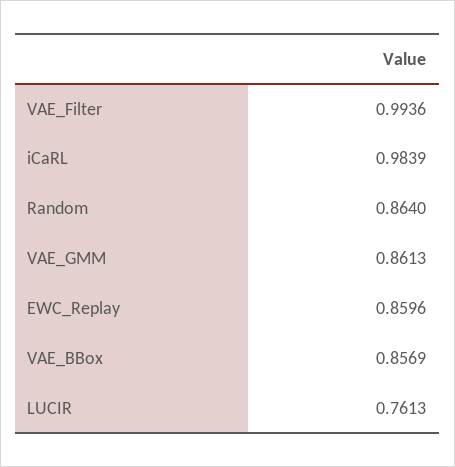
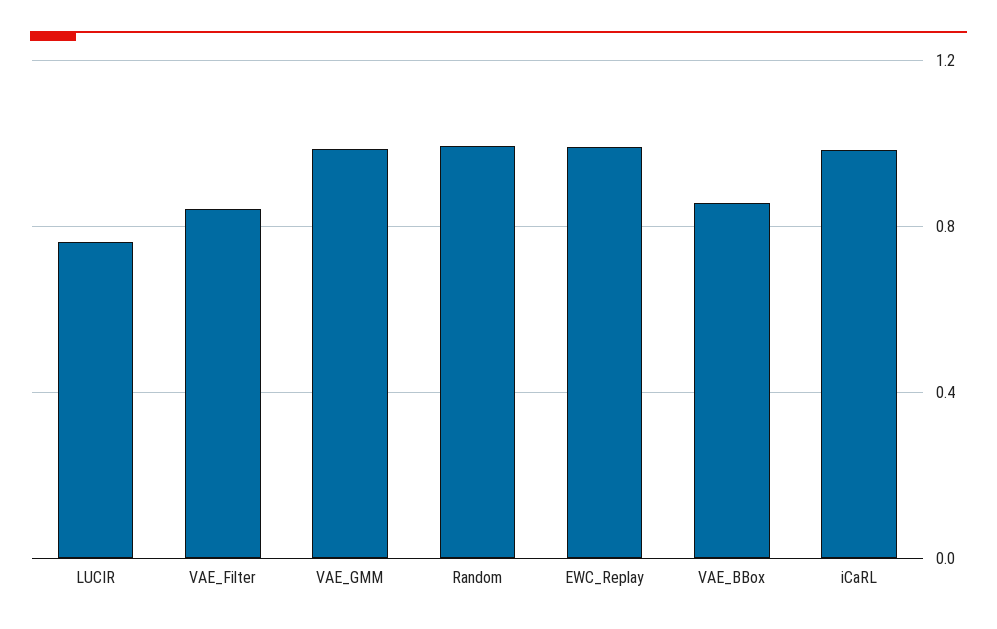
VAE_Filter: 0.9936 -> 0.85
Random: 0.864 -> 1
VAE_GMM: 0.8613 -> 1
EWC_Replay: 0.8596 -> 1

